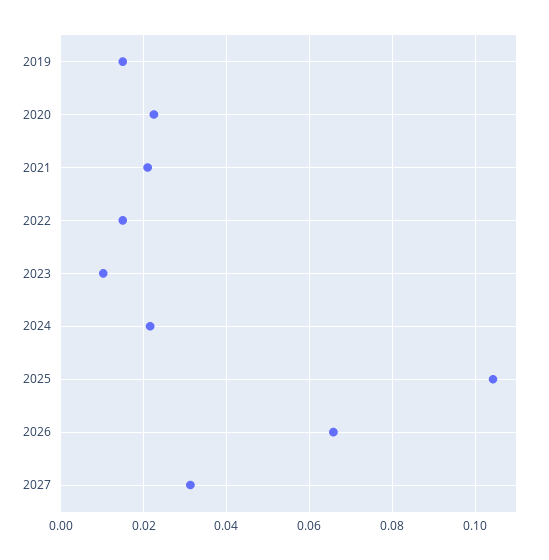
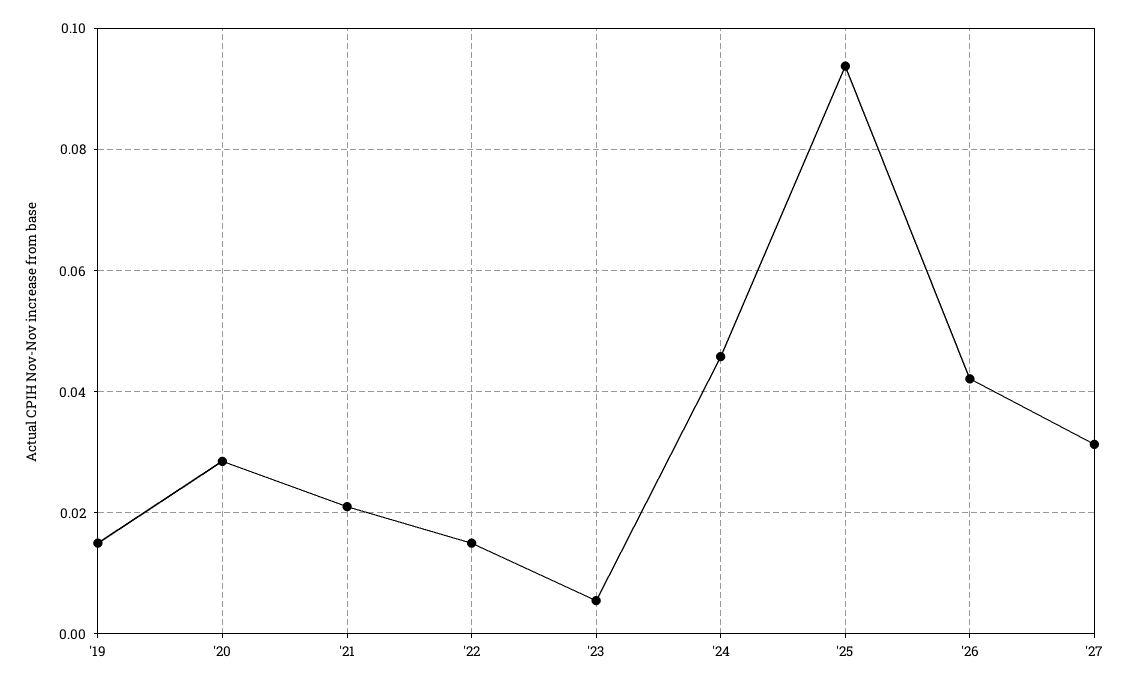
2020: 0.022 -> 0.028
2023: 0.01 -> 0.006
2024: 0.022 -> 0.046
2025: 0.104 -> 0.094
2026: 0.066 -> 0.042

